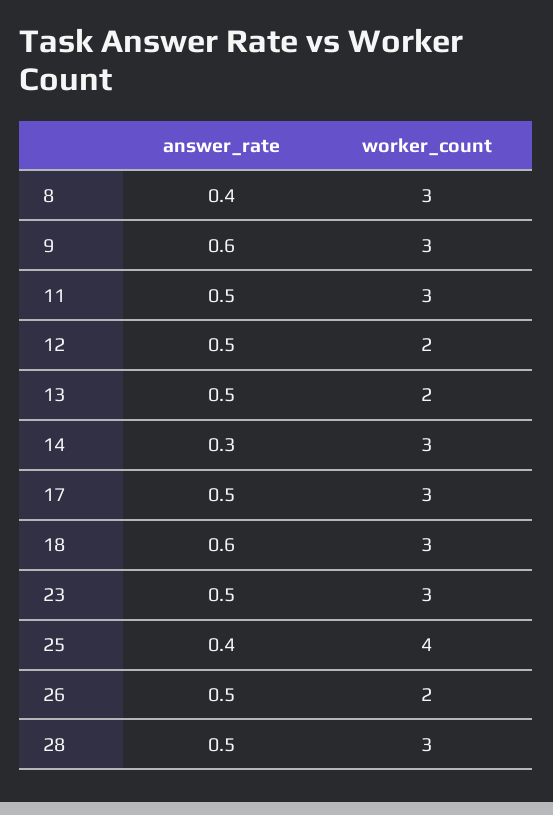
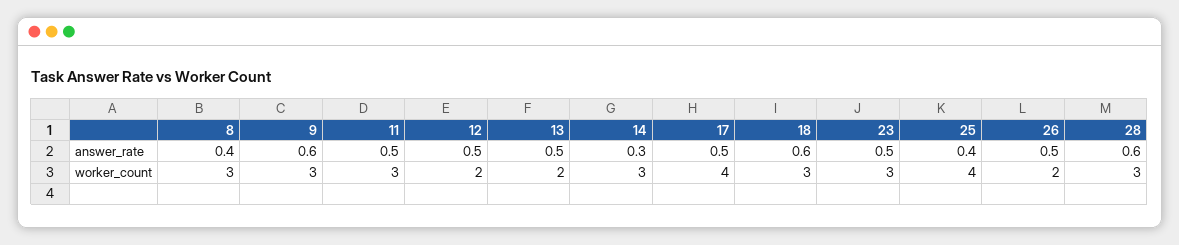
worker_count, 17: 3 -> 4
answer_rate, 28: 0.5 -> 0.6

